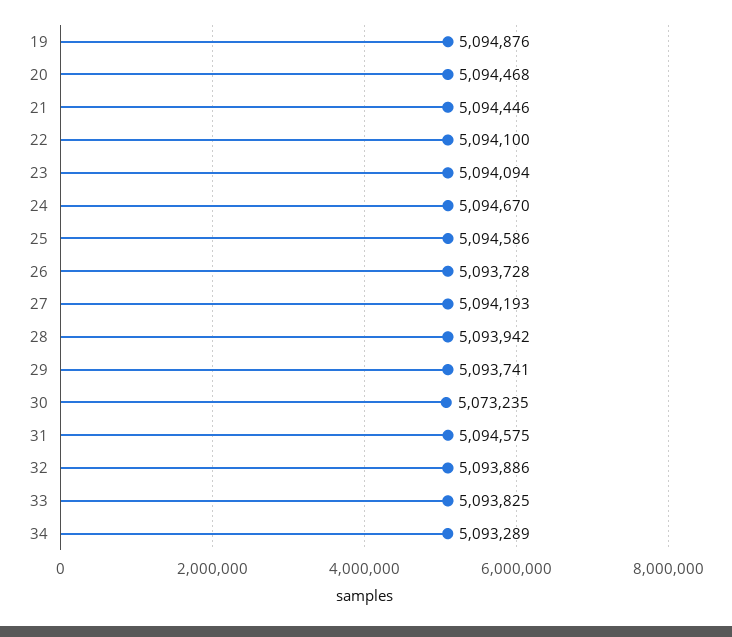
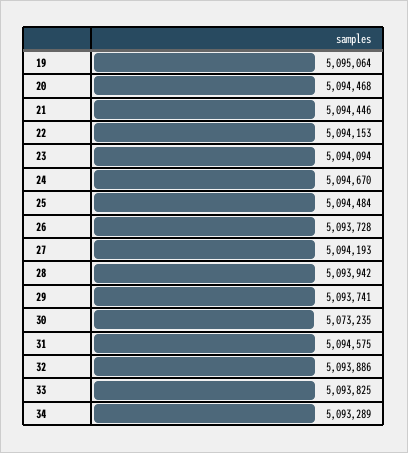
19: 5094876 -> 5095064
22: 5094100 -> 5094153
25: 5094586 -> 5094484

